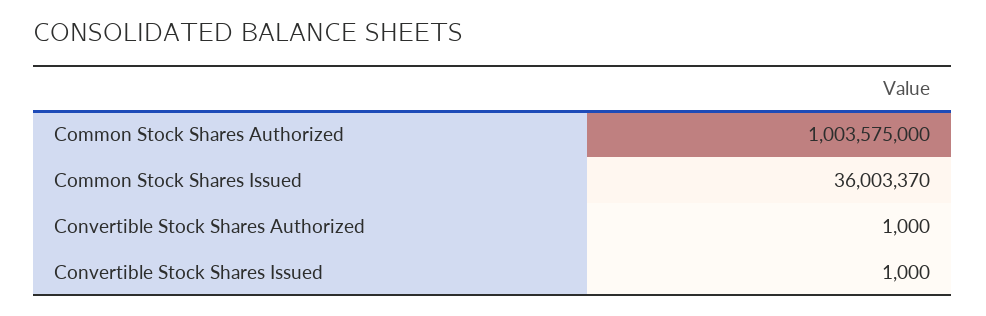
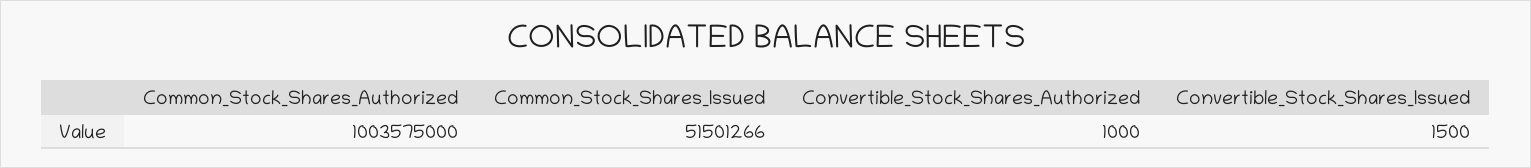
Common Stock Shares Issued: 36003370 -> 51501266
Convertible Stock Shares Issued: 1000 -> 1500

